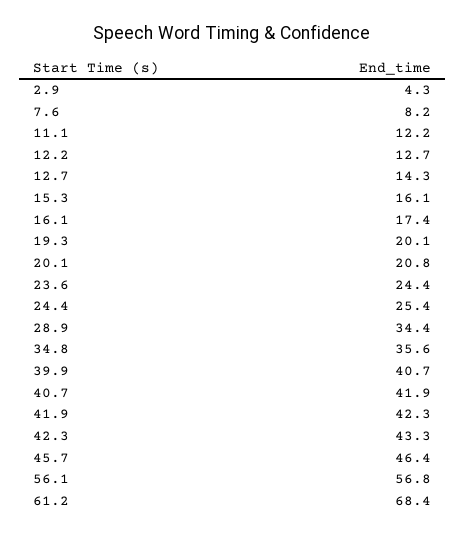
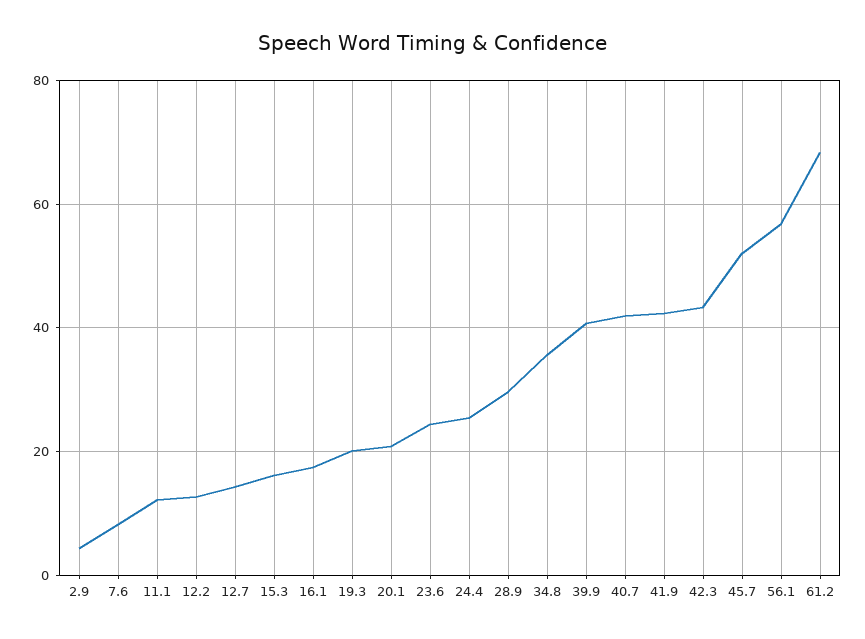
28.9: 34.4 -> 30
45.7: 46.4 -> 52

